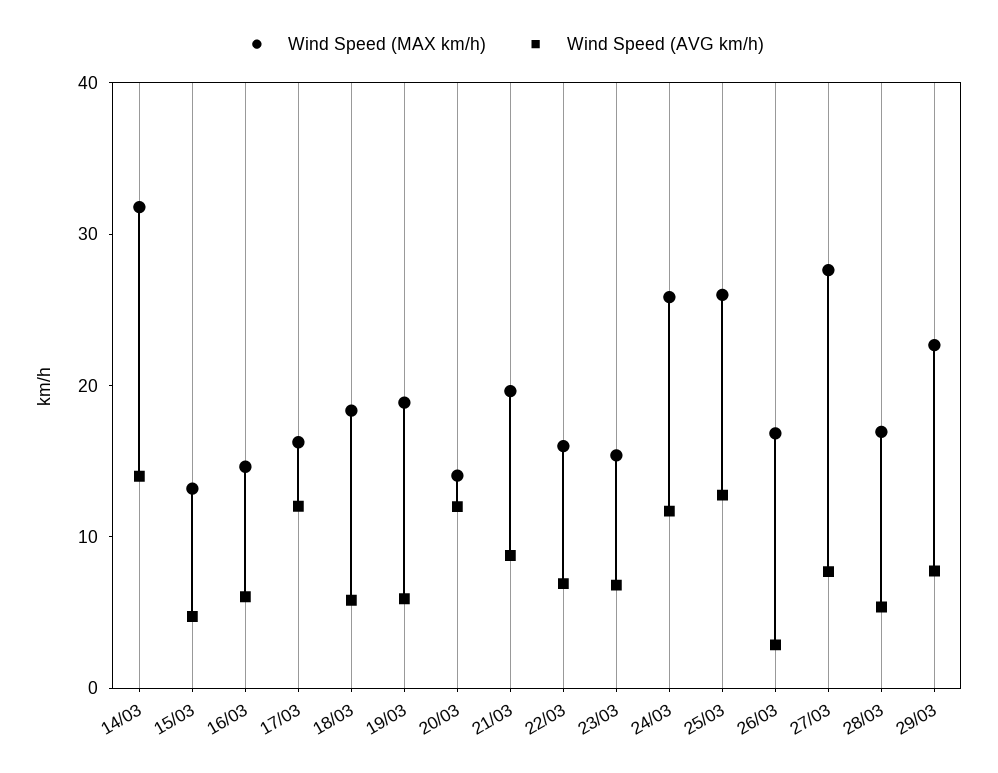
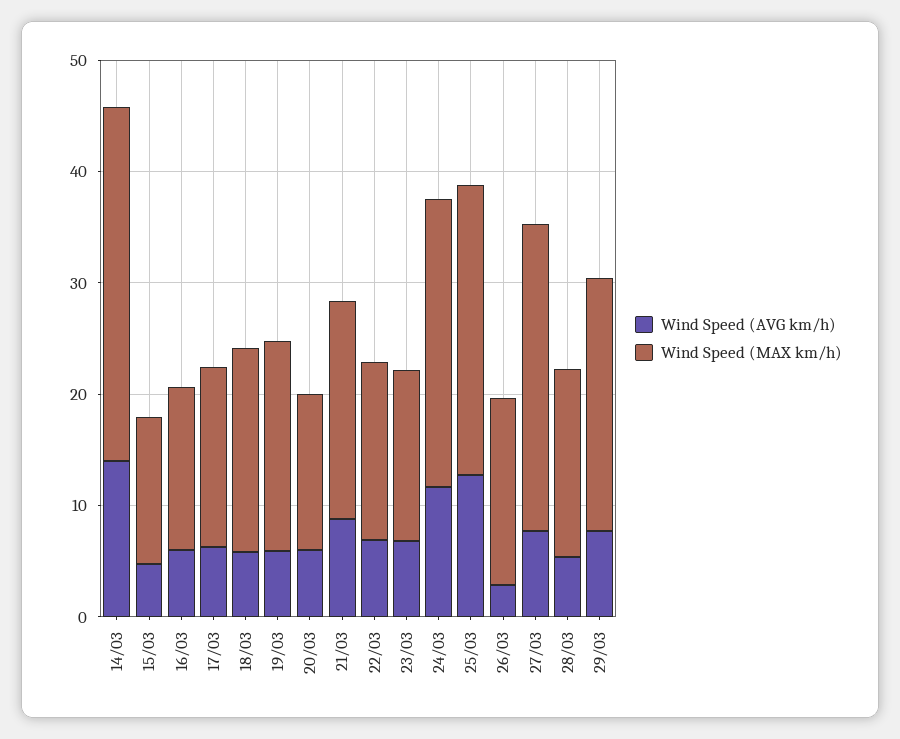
Wind Speed (AVG km/h), 17/03: 12 -> 6
Wind Speed (AVG km/h), 20/03: 12 -> 6

